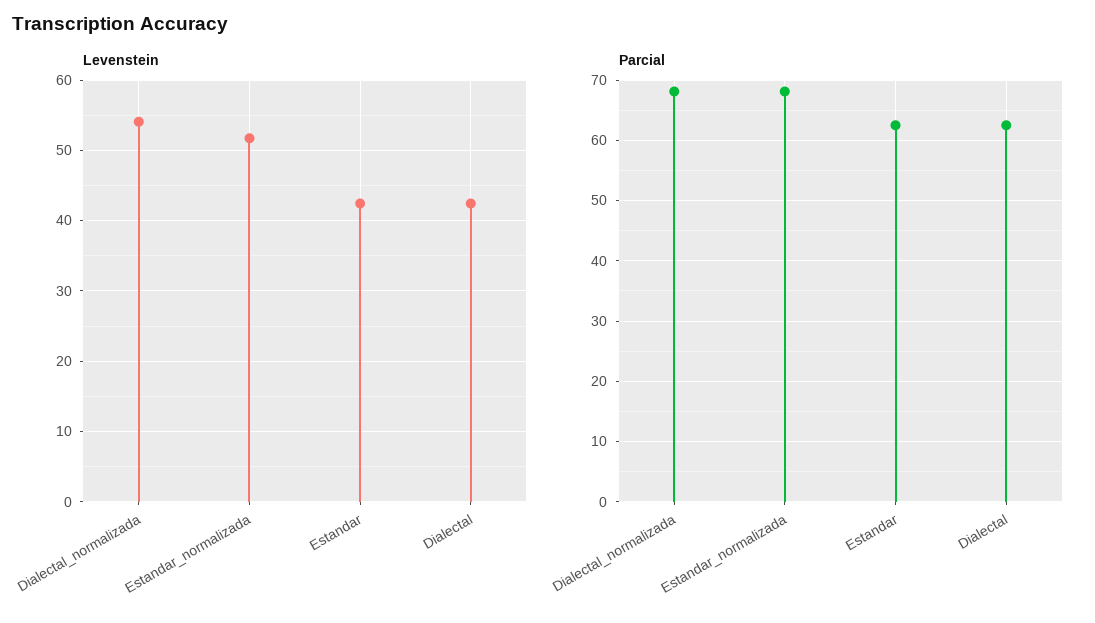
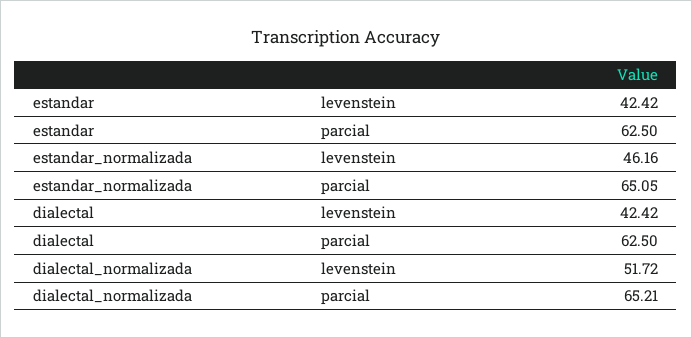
Levenstein, Dialectal_normalizada: 54 -> 51.72
Levenstein, Estandar_normalizada: 52 -> 46.16
Parcial, Dialectal_normalizada: 68 -> 65.21
Parcial, Estandar_normalizada: 68 -> 65.05

